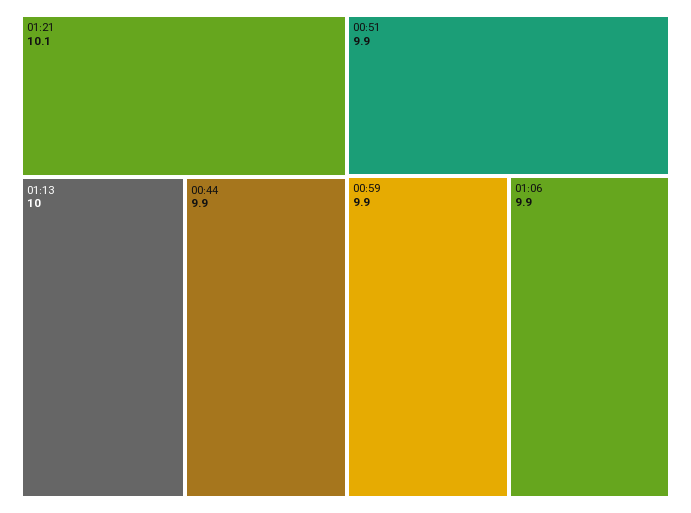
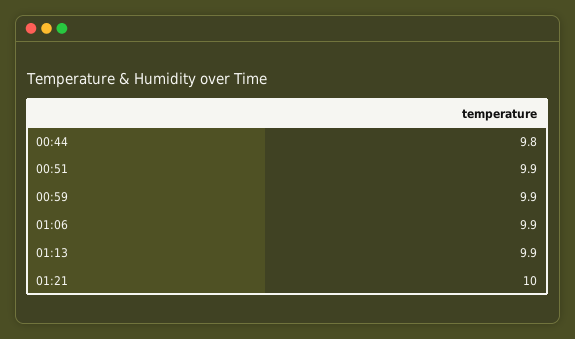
01:21: 10.1 -> 10
01:13: 10 -> 9.9
00:44: 9.9 -> 9.8

